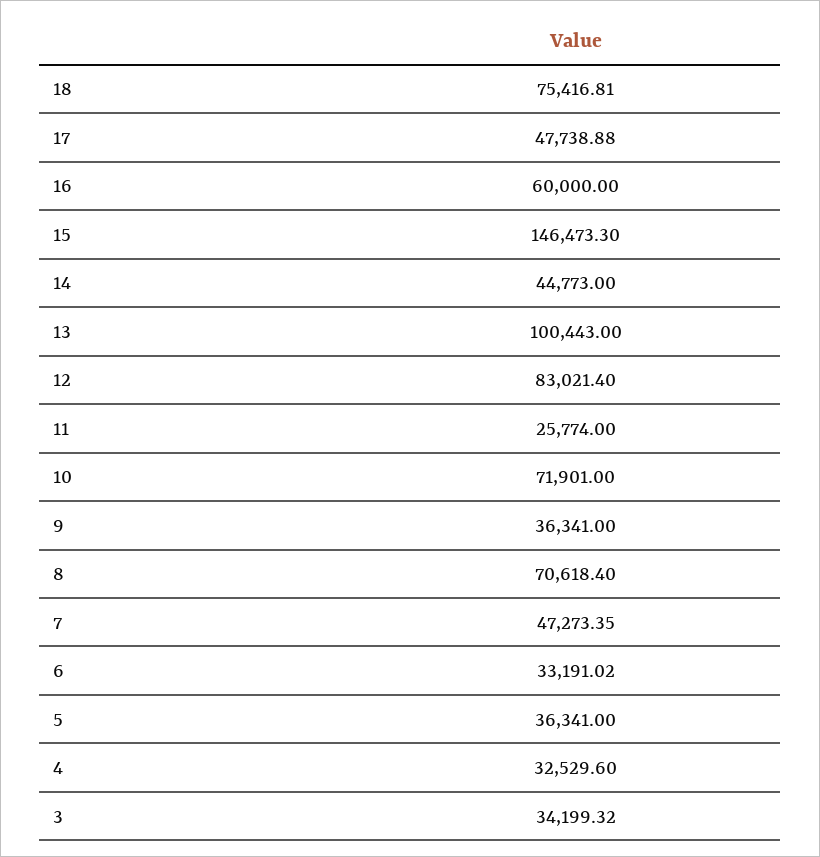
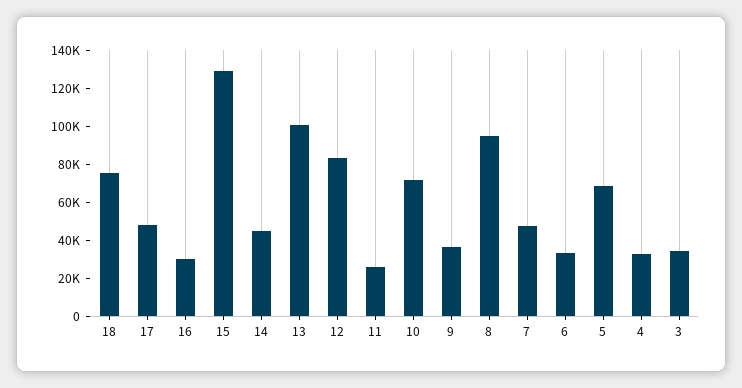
16: 60000 -> 30000
15: 146473.3 -> 130000
8: 70618.4 -> 95000
5: 36341 -> 70000

